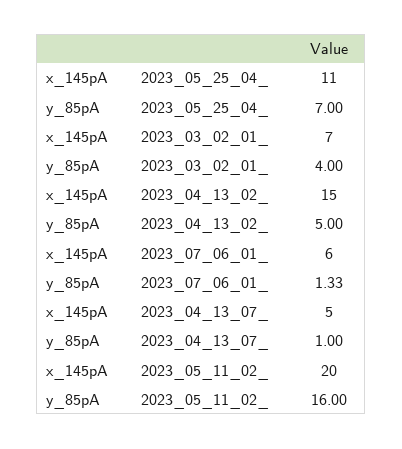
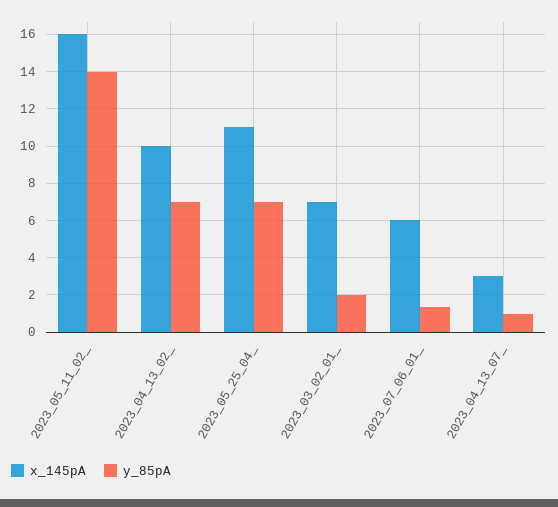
y_85pA, 2023_03_02_01_: 4 -> 2
x_145pA, 2023_04_13_02_: 15 -> 10
y_85pA, 2023_04_13_02_: 5 -> 7
x_145pA, 2023_04_13_07_: 5 -> 3
x_145pA, 2023_05_11_02_: 20 -> 16
y_85pA, 2023_05_11_02_: 16 -> 14

